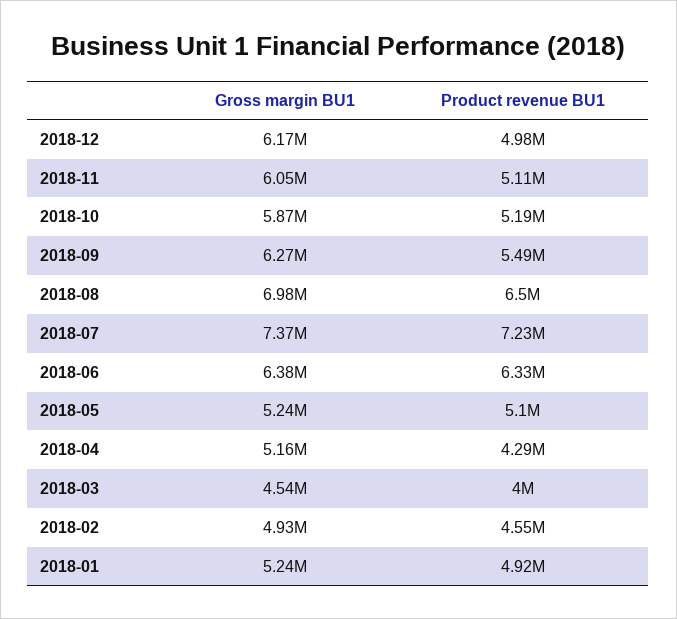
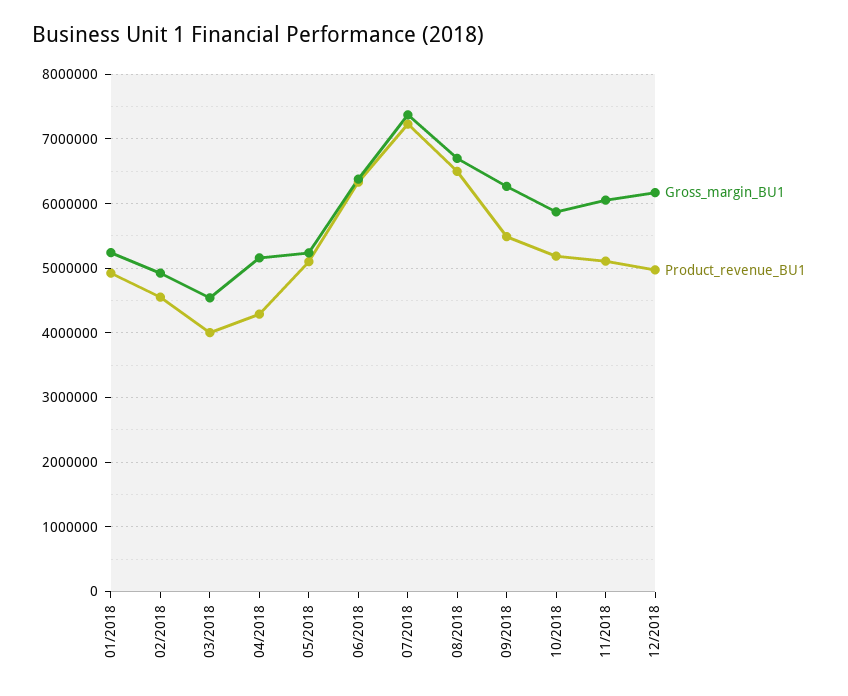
Gross margin BU1, 2018-08: 6980000 -> 6700000

